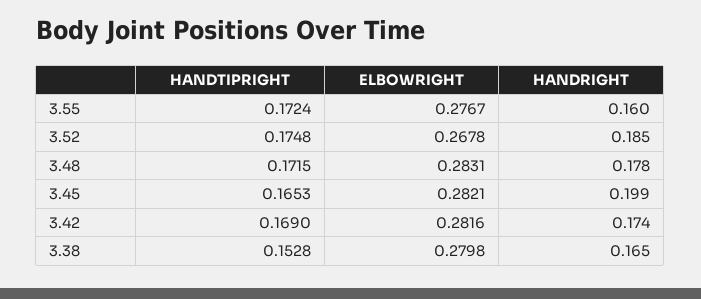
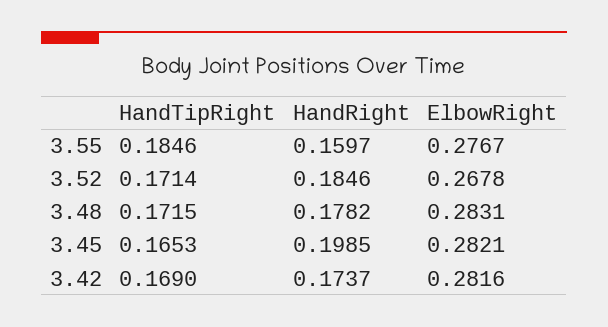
HANDTIPRIGHT, 3.55: 0.1724 -> 0.1846
HANDTIPRIGHT, 3.52: 0.1748 -> 0.1714
HANDTIPRIGHT, 3.38: 0.1528 -> none
ELBOWRIGHT, 3.38: 0.2798 -> none
HANDRIGHT, 3.38: 0.165 -> none

